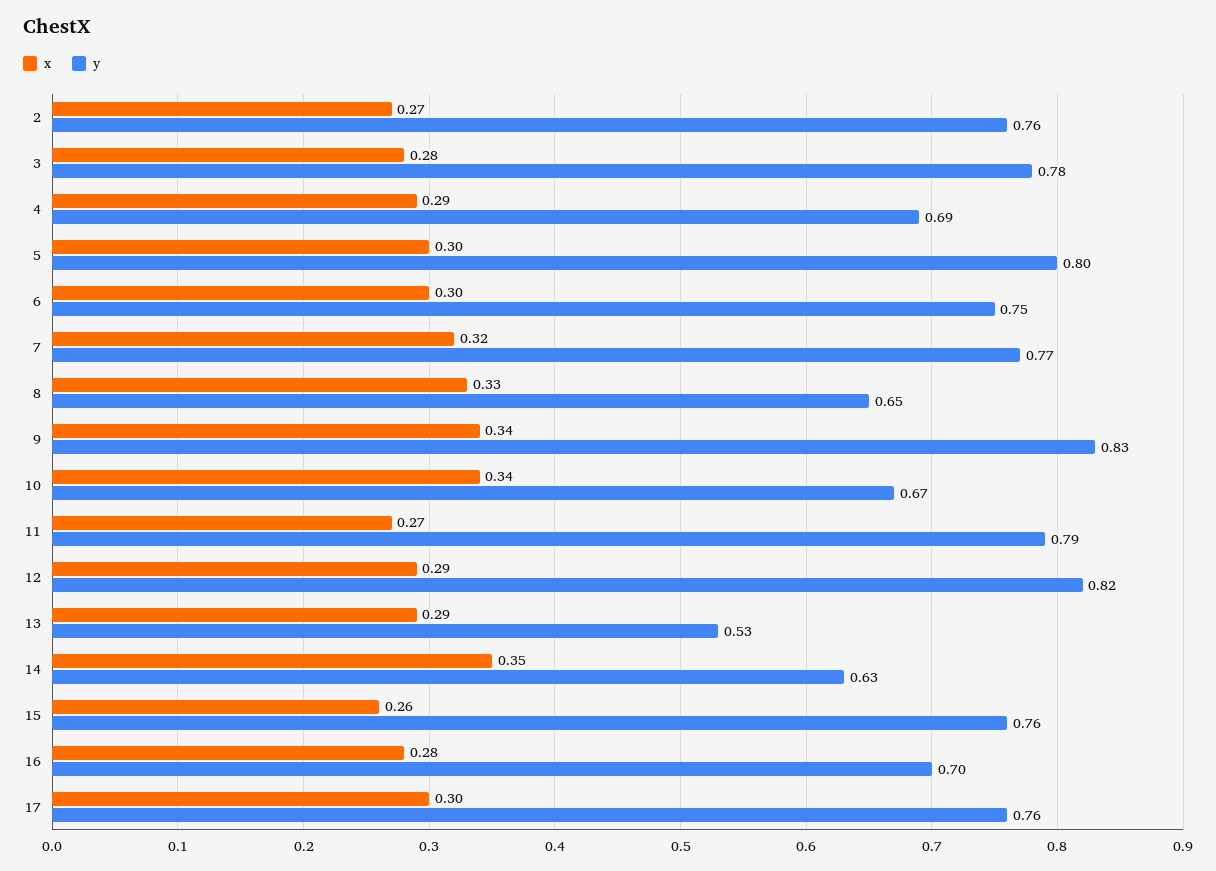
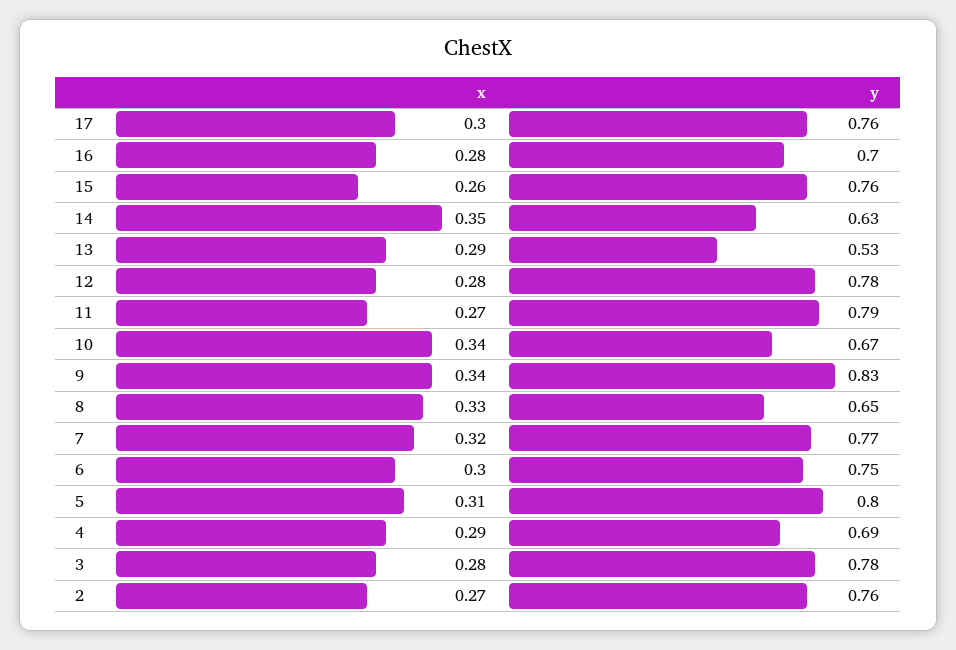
x, 5: 0.3 -> 0.31
x, 12: 0.29 -> 0.28
y, 12: 0.82 -> 0.78

